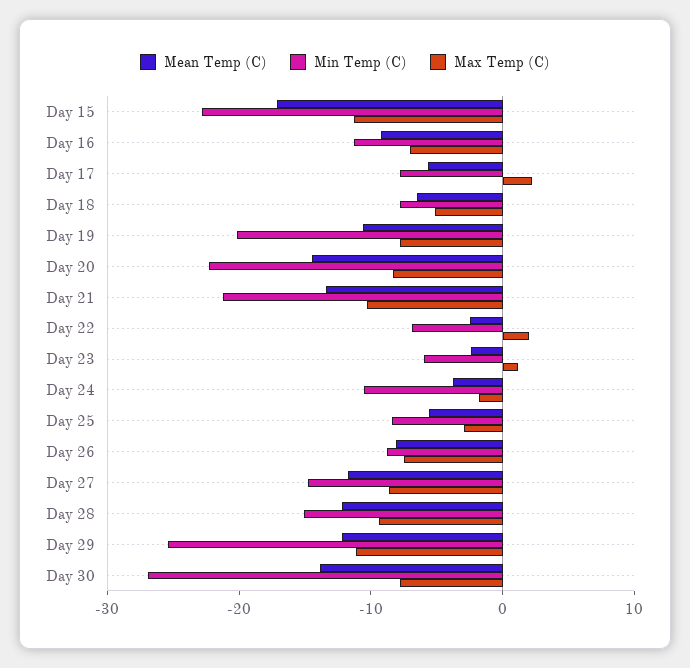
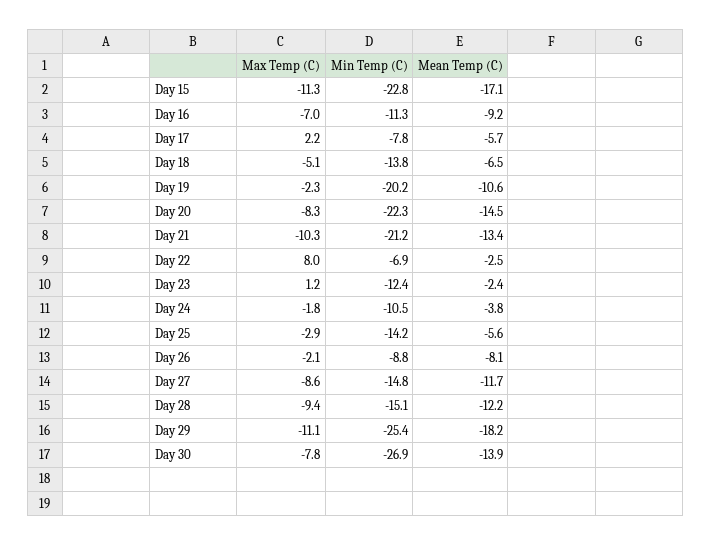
Min Temp (C), Day 18: -8 -> -13.8
Max Temp (C), Day 19: -8 -> -2.3
Max Temp (C), Day 22: 2 -> 8
Min Temp (C), Day 23: -6 -> -12.4
Min Temp (C), Day 25: -8 -> -14.2
Max Temp (C), Day 26: -8 -> -2.1
Mean Temp (C), Day 29: -12 -> -18.2

